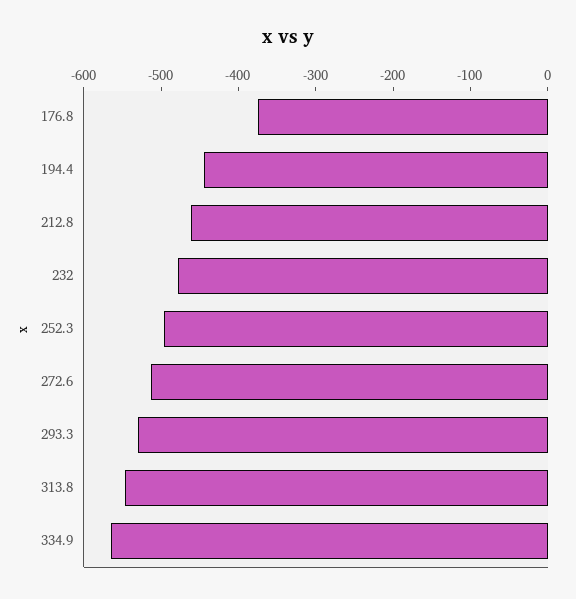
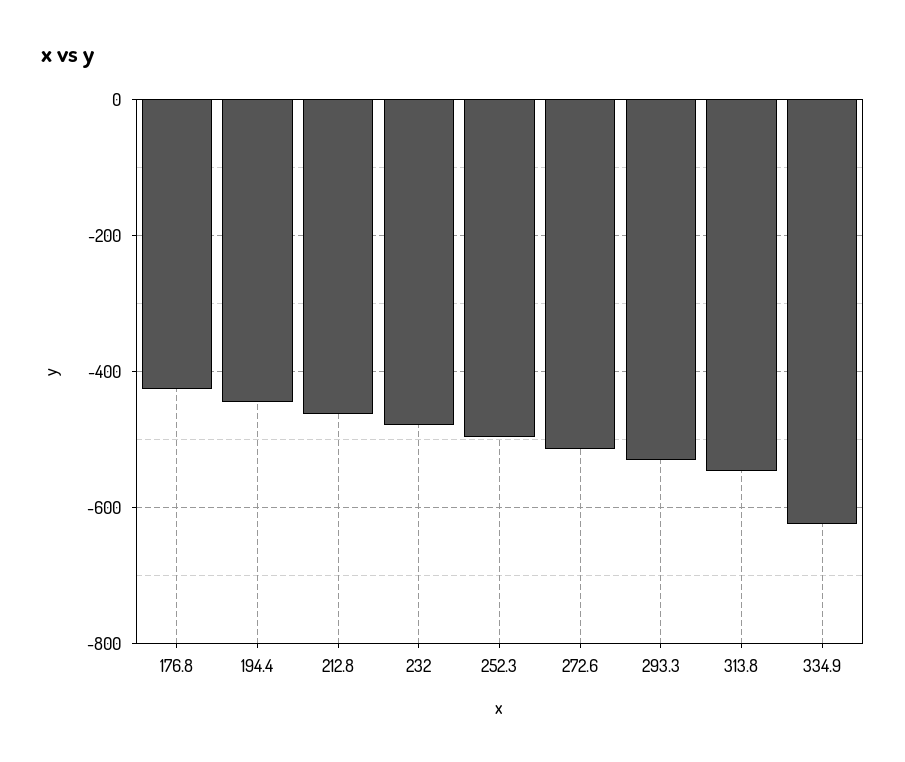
176.8: -380 -> -420
334.9: -560 -> -620

